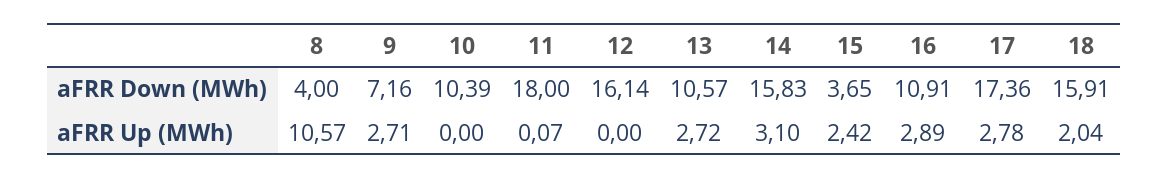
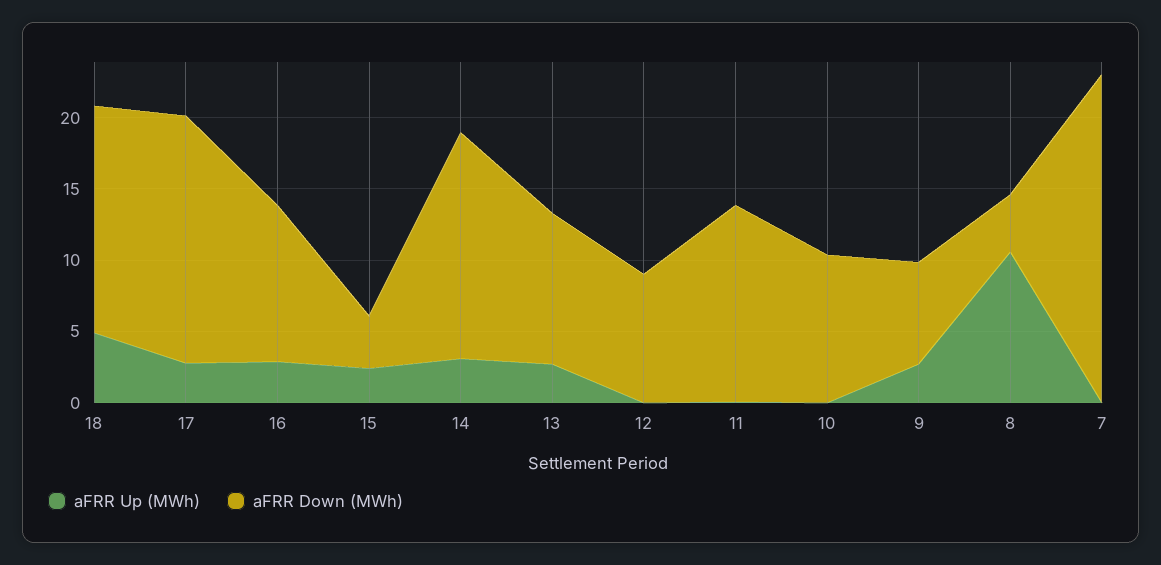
aFRR Down (MWh), 11: 18 -> 14
aFRR Down (MWh), 12: 16.14 -> 9
aFRR Up (MWh), 18: 2.04 -> 5
aFRR Up (MWh), 7: none -> 0
aFRR Down (MWh), 7: none -> 23

